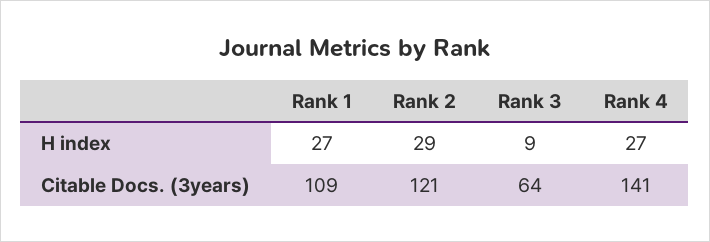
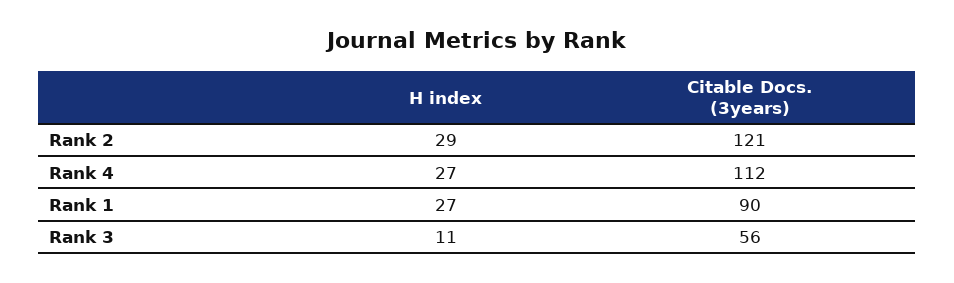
Rank 3, H index: 9 -> 11
Rank 1, Citable Docs. (3years): 109 -> 90
Rank 3, Citable Docs. (3years): 64 -> 56
Rank 4, Citable Docs. (3years): 141 -> 112

